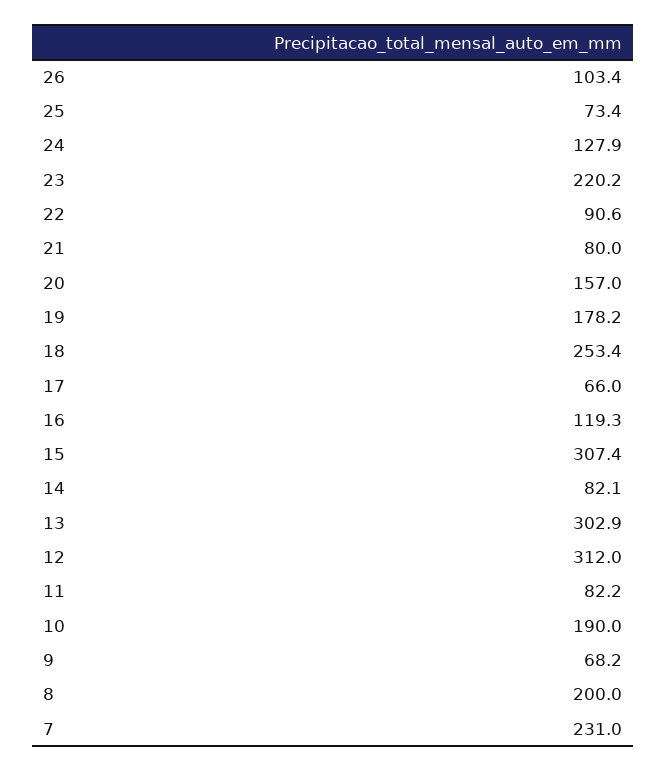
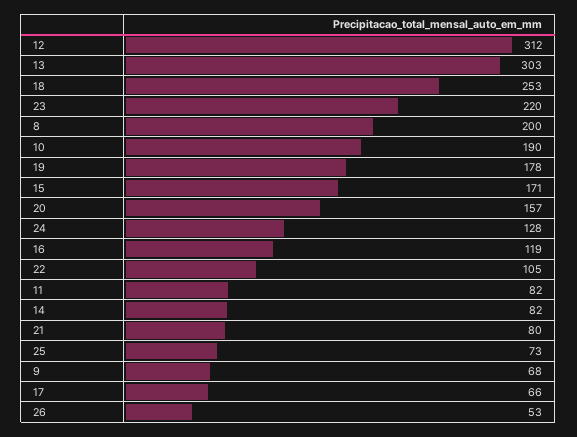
26: 103.4 -> 53
22: 90.6 -> 105
15: 307.4 -> 171
7: 231 -> none

